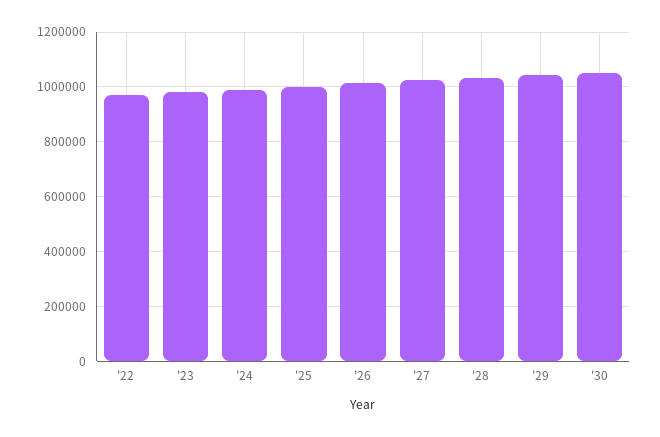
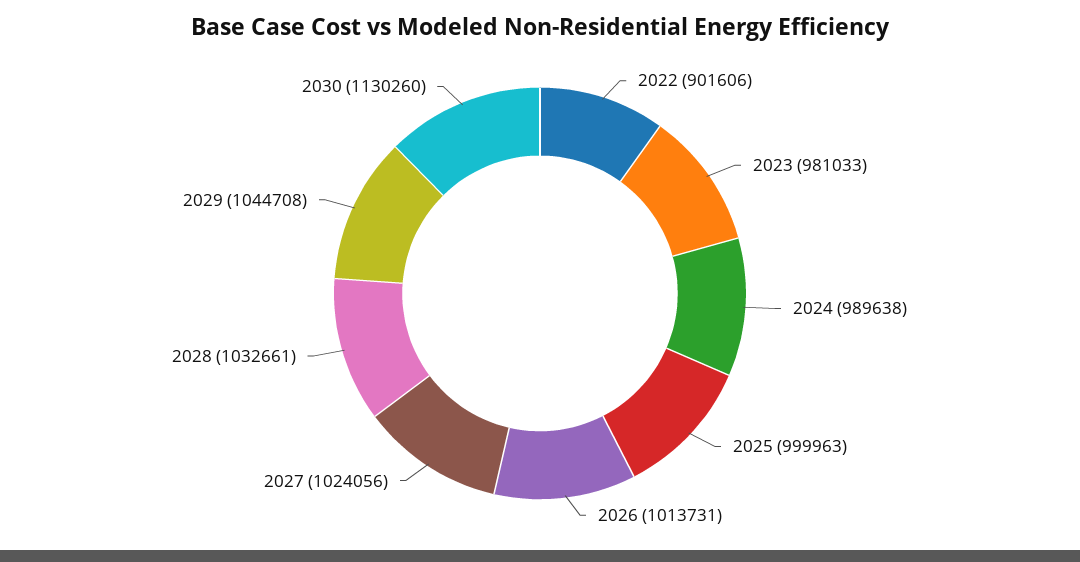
'22: 975000 -> 901606
'30: 1050000 -> 1130260

